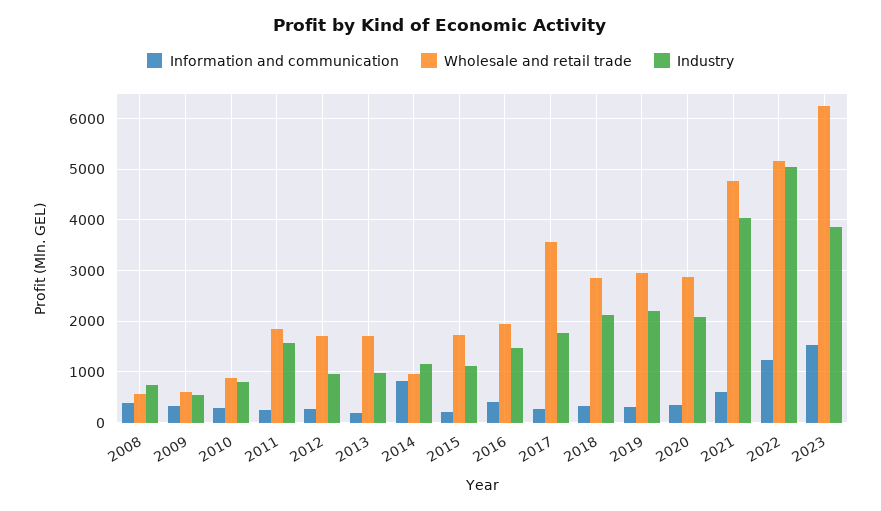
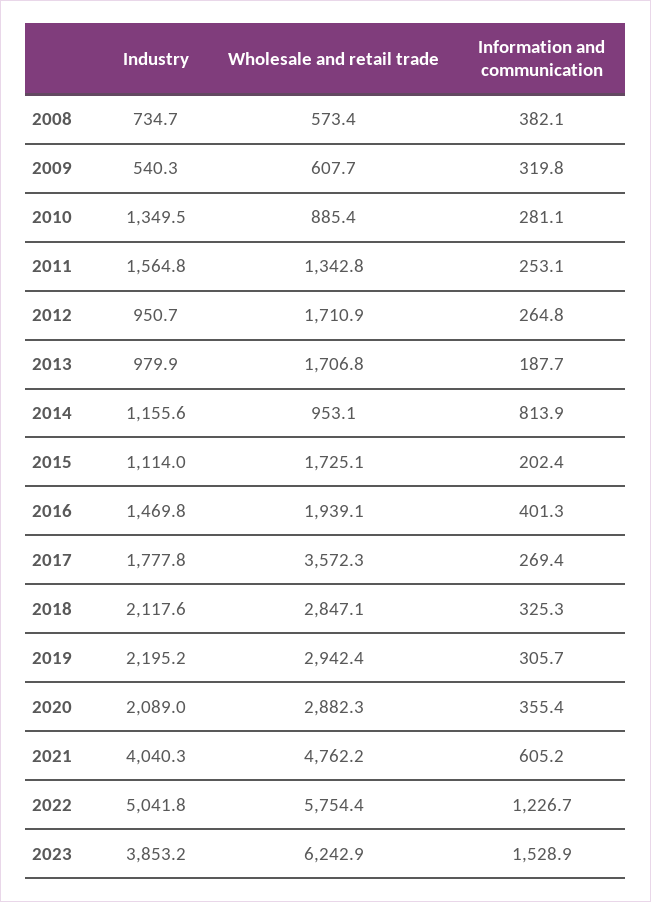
Industry, 2010: 800 -> 1349.5
Wholesale and retail trade, 2011: 1800 -> 1342.8
Wholesale and retail trade, 2022: 5200 -> 5754.4

